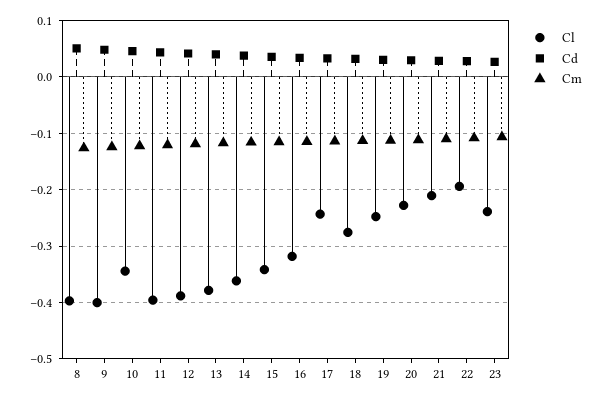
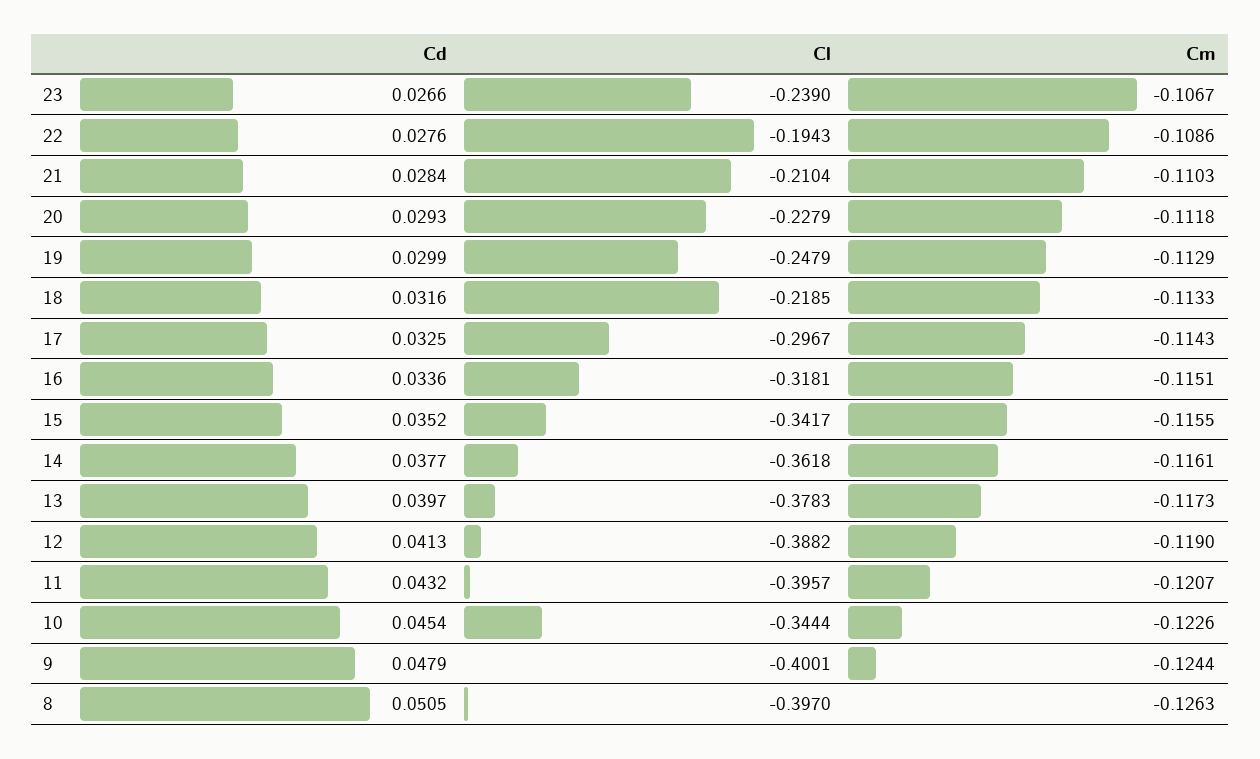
Cl, 17: -0.24 -> -0.2967
Cl, 18: -0.28 -> -0.2185

